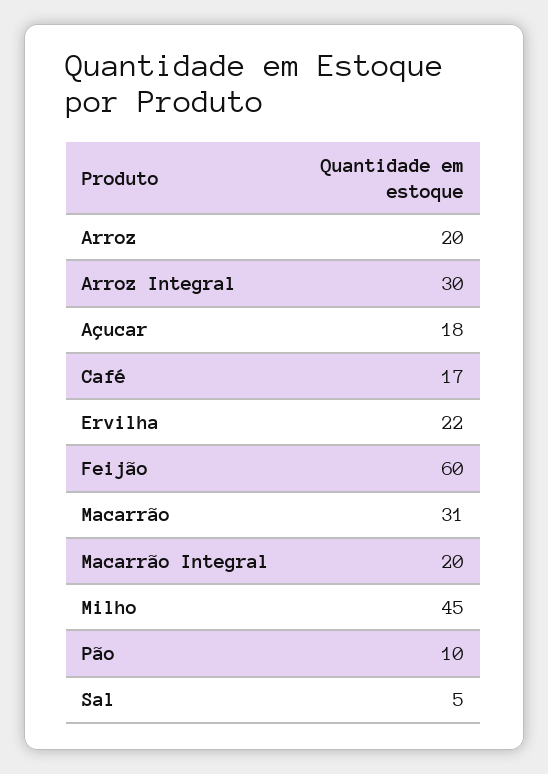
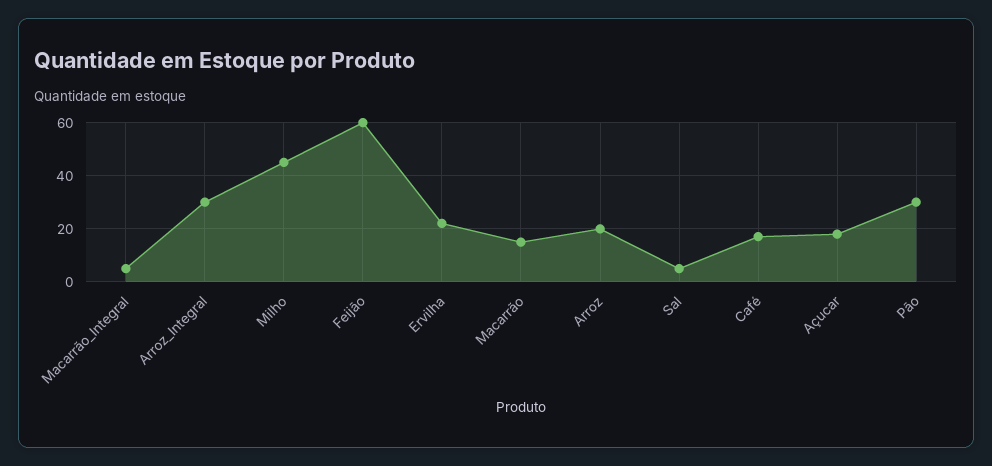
Macarrão: 31 -> 15
Macarrão Integral: 20 -> 5
Pão: 10 -> 30

